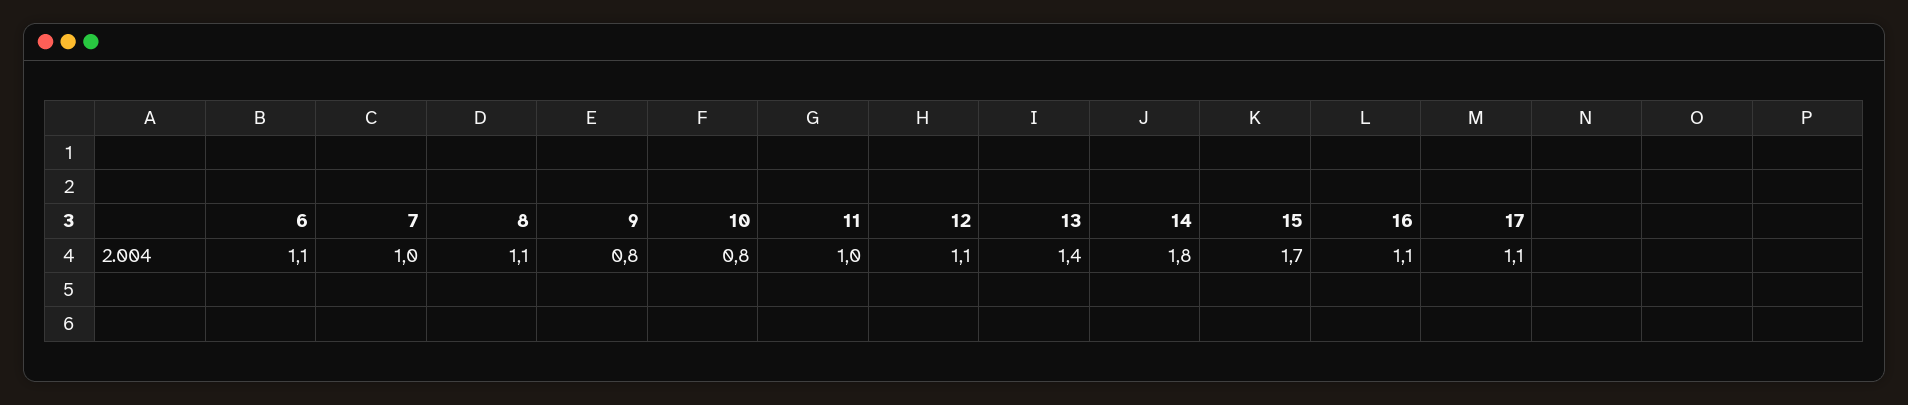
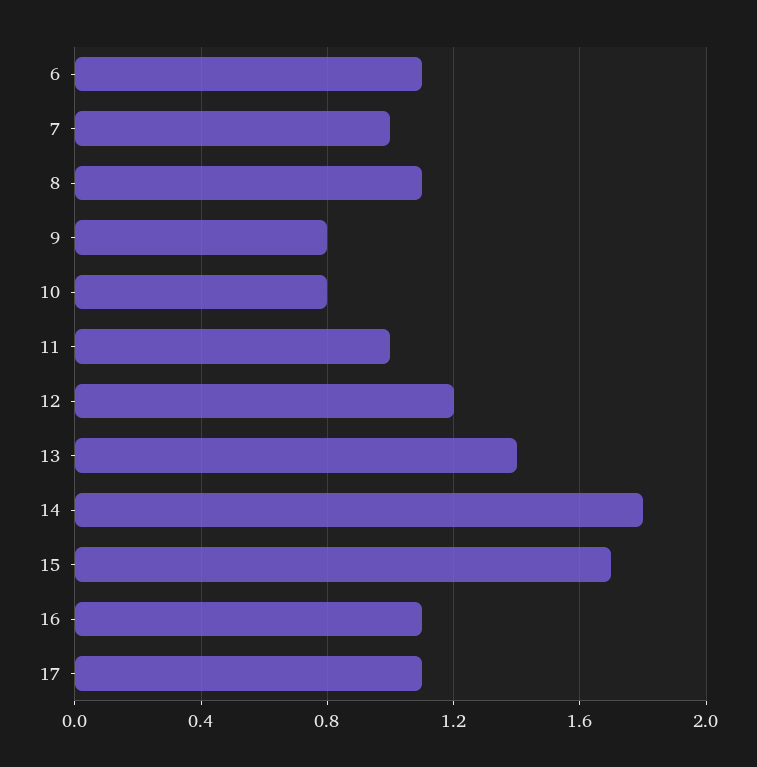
12: 1.1 -> 1.2

